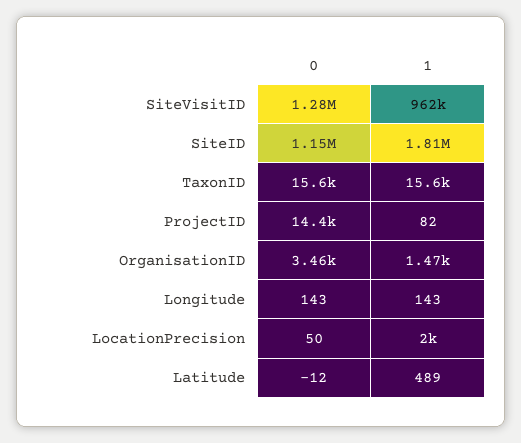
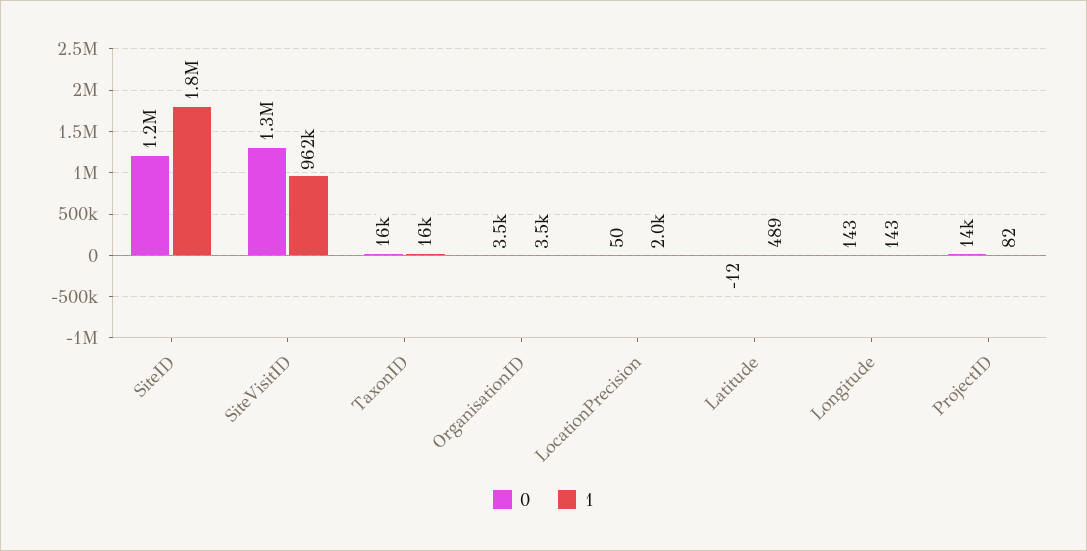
1, OrganisationID: 1470 -> 3500

